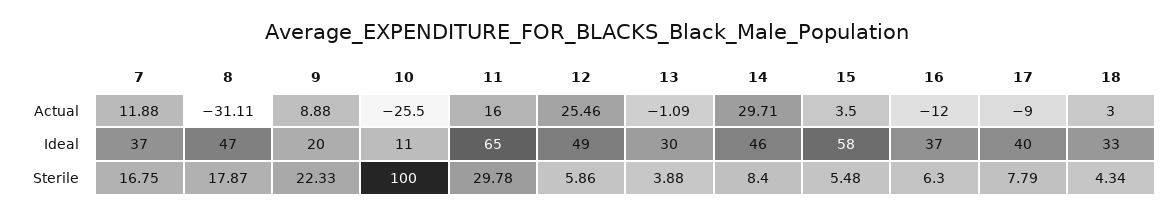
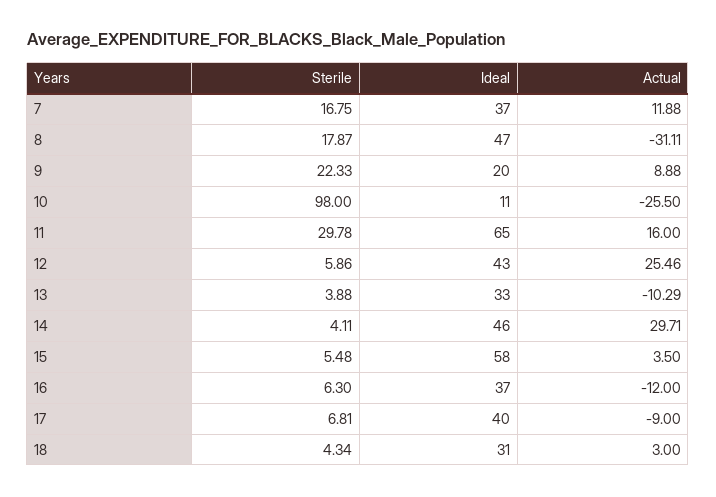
13, Actual: -1.09 -> -10.29
12, Ideal: 49 -> 43
13, Ideal: 30 -> 33
18, Ideal: 33 -> 31
10, Sterile: 100 -> 98
14, Sterile: 8.4 -> 4.11
17, Sterile: 7.79 -> 6.81

